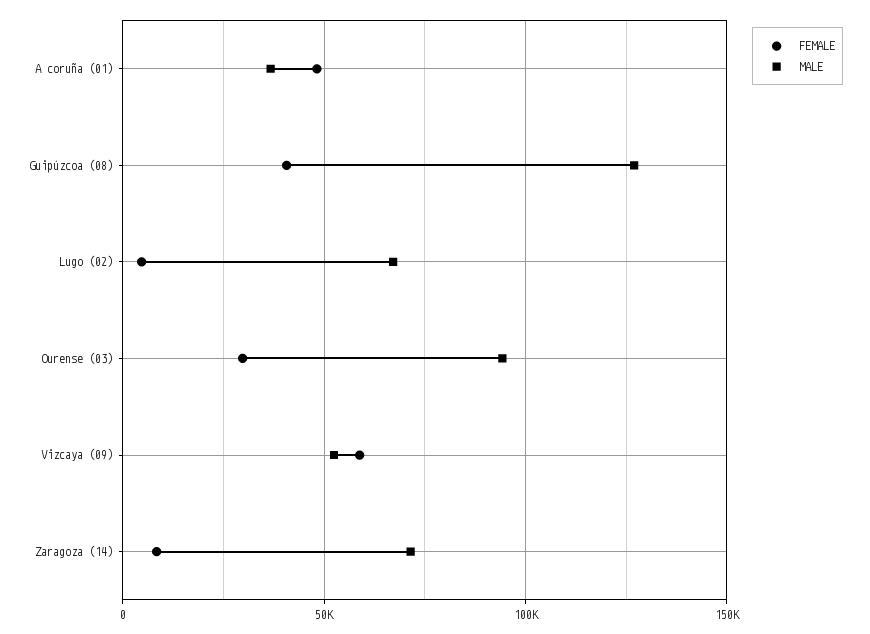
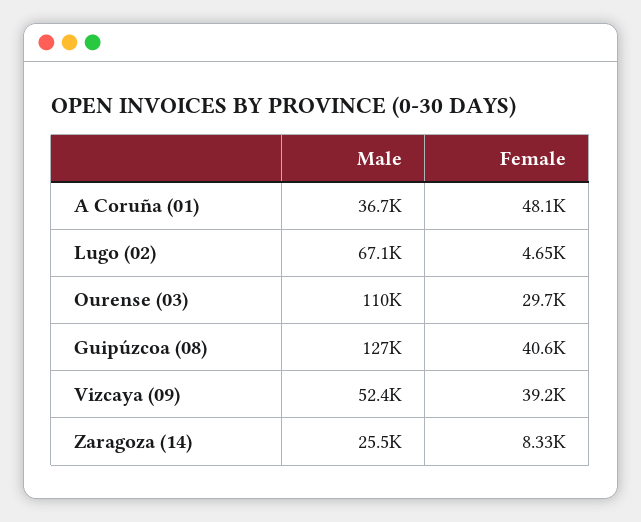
MALE, Ourense (03): 95000 -> 110000
FEMALE, Vizcaya (09): 60000 -> 39200
MALE, Zaragoza (14): 70000 -> 25500

